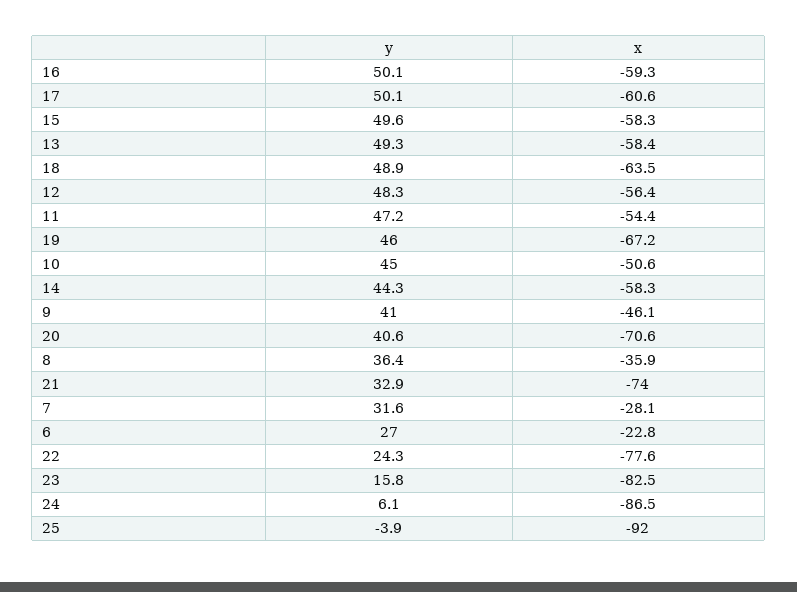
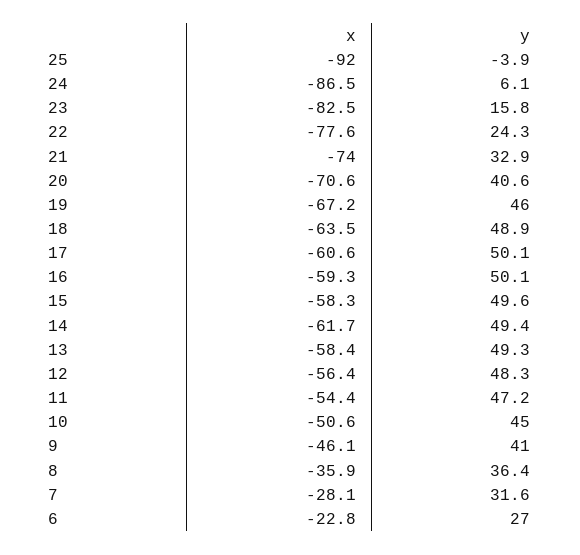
y, 14: 44.3 -> 49.4
x, 14: -58.3 -> -61.7

